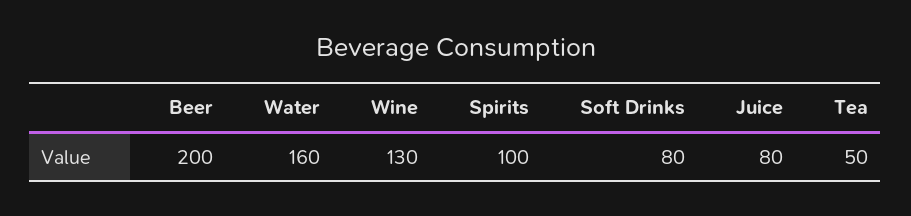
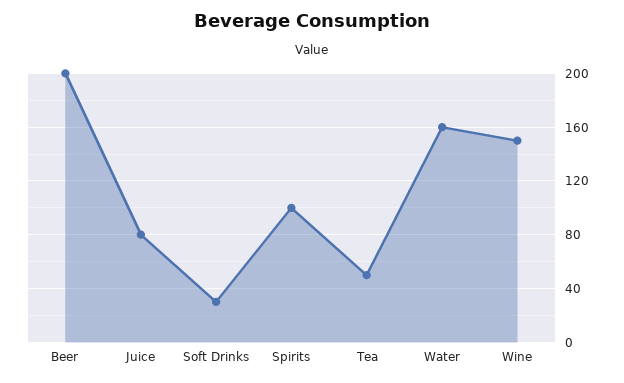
Wine: 130 -> 150
Soft Drinks: 80 -> 30

